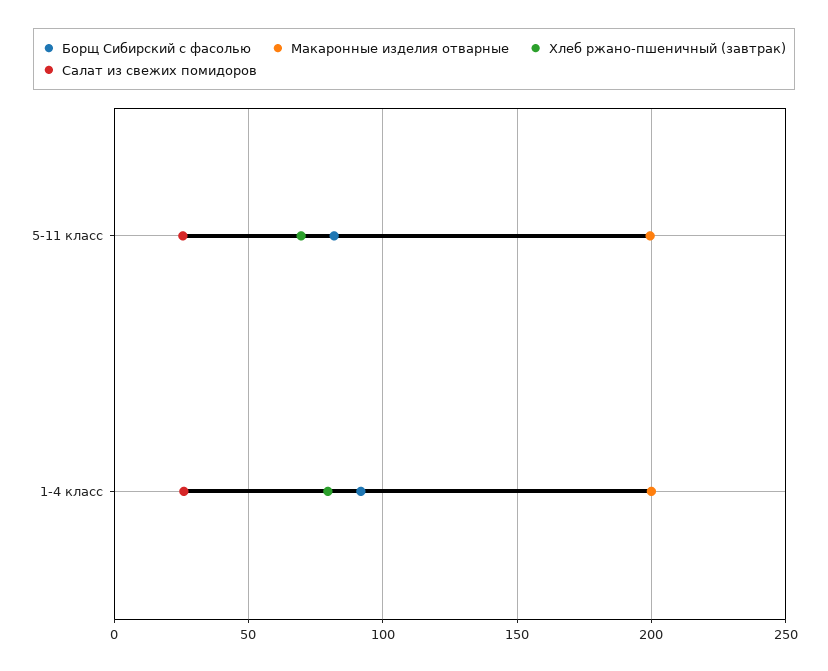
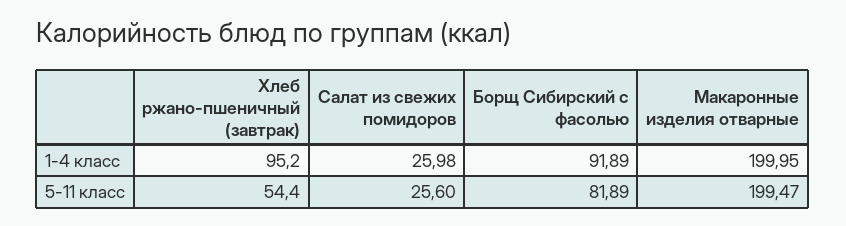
Хлеб ржано-пшеничный (завтрак), 5-11 класс: 70 -> 54.4
Хлеб ржано-пшеничный (завтрак), 1-4 класс: 80 -> 95.2

